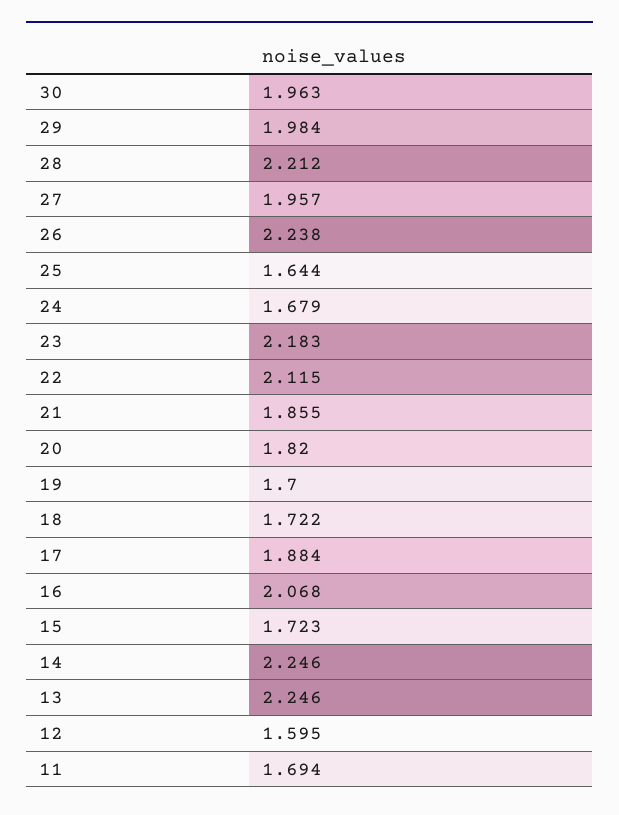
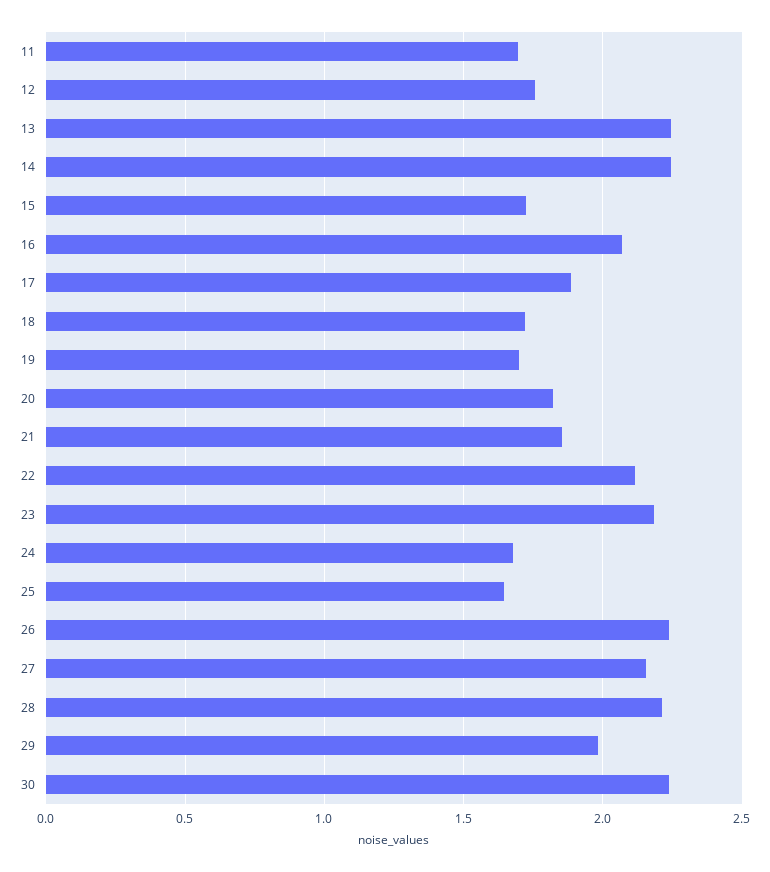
30: 1.963 -> 2.25
27: 1.957 -> 2.15
12: 1.595 -> 1.75

